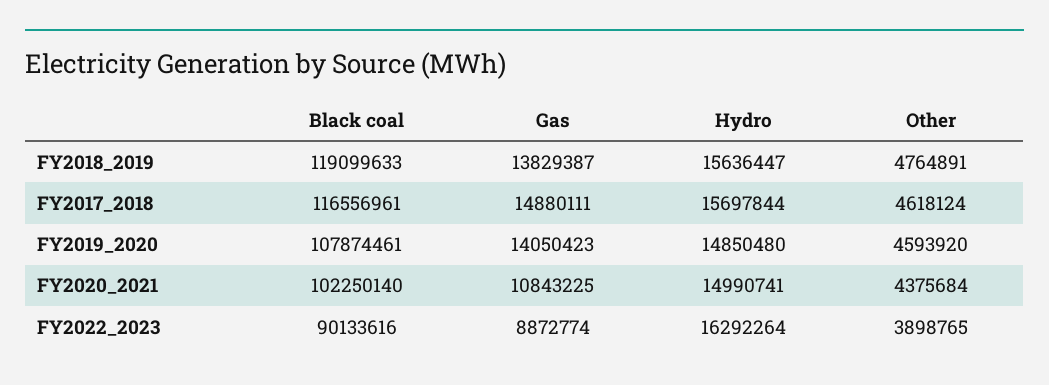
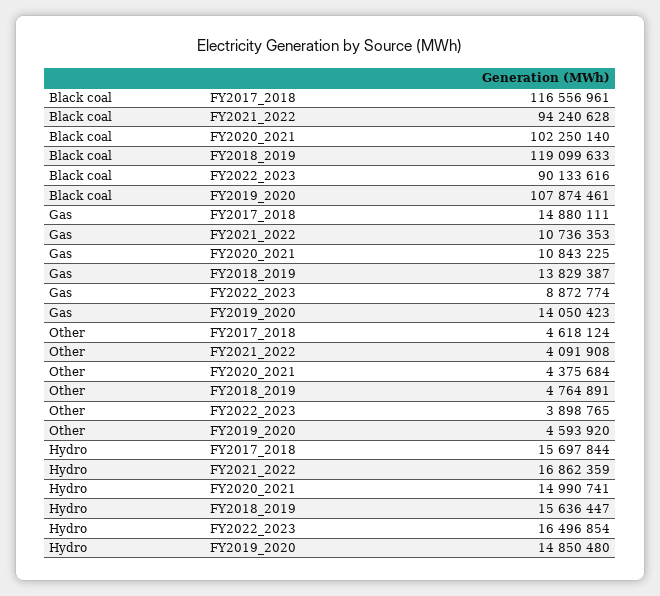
Hydro, FY2022_2023: 16292264 -> 16496854
Black coal, FY2021_2022: none -> 94240628
Gas, FY2021_2022: none -> 10736353
Other, FY2021_2022: none -> 4091908
Hydro, FY2021_2022: none -> 16862359

